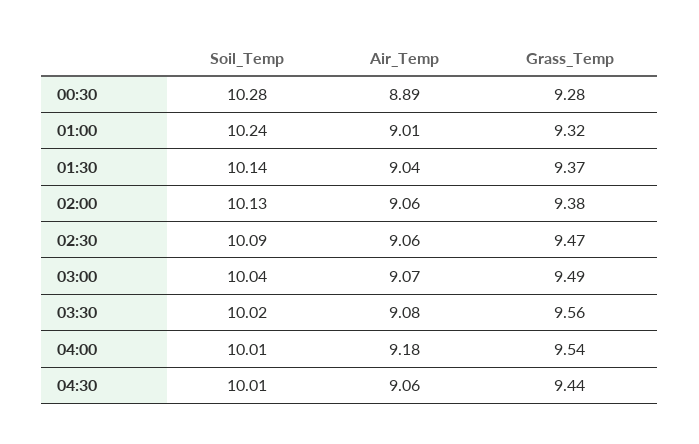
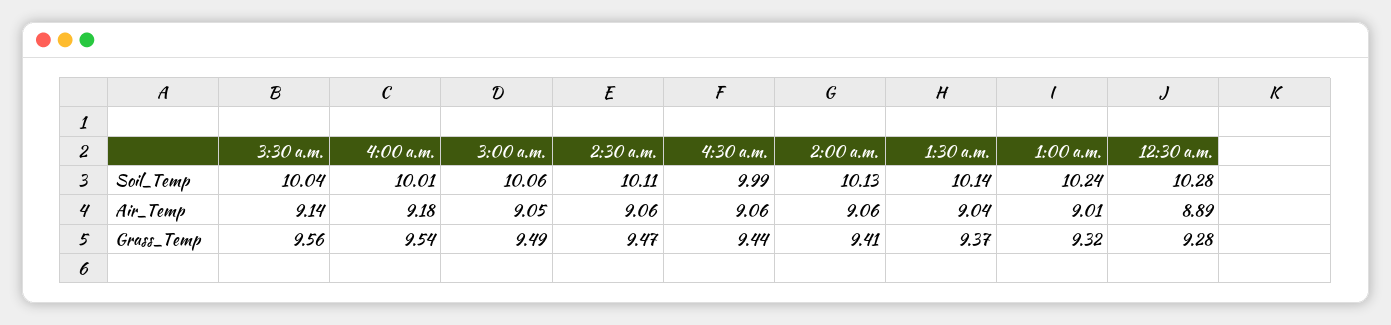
Grass_Temp, 02:00: 9.38 -> 9.41
Soil_Temp, 02:30: 10.09 -> 10.11
Soil_Temp, 03:00: 10.04 -> 10.06
Air_Temp, 03:00: 9.07 -> 9.05
Soil_Temp, 03:30: 10.02 -> 10.04
Air_Temp, 03:30: 9.08 -> 9.14
Soil_Temp, 04:30: 10.01 -> 9.99

